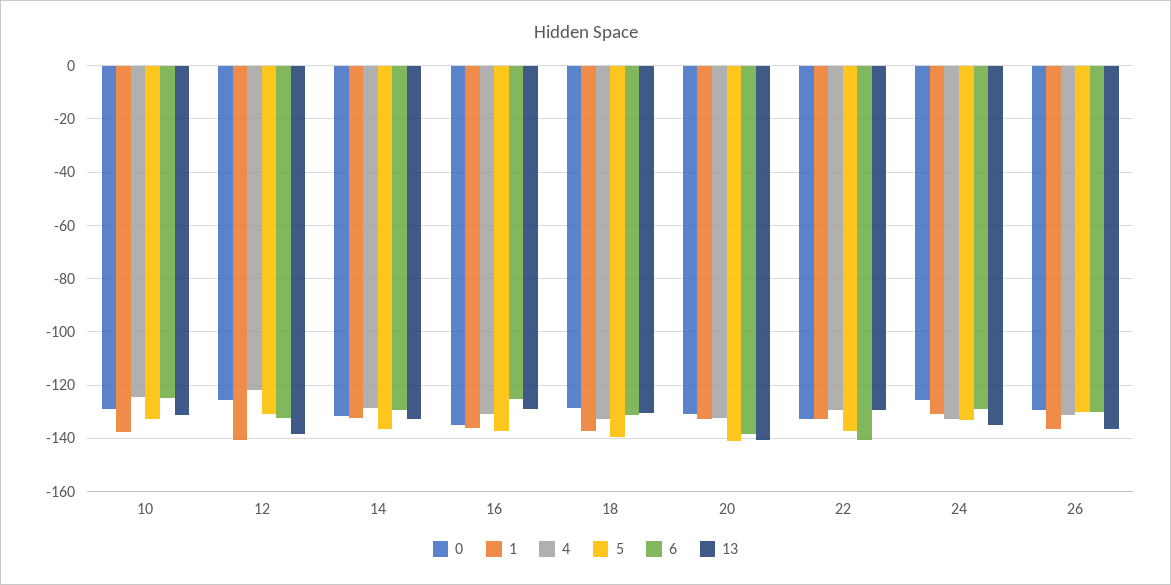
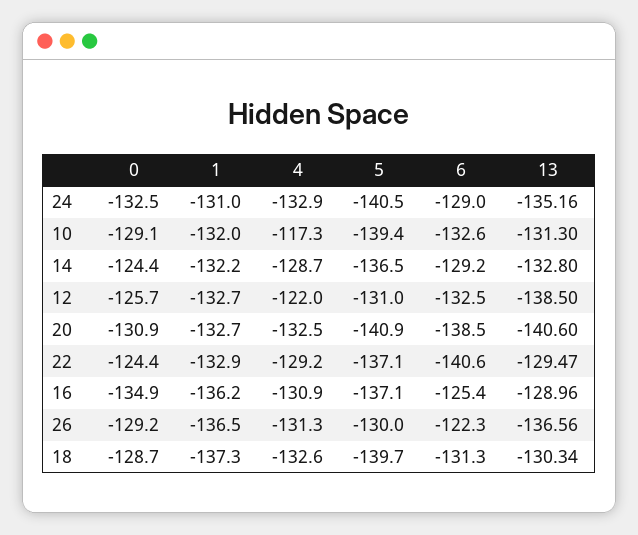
1, 10: -137.5 -> -132
4, 10: -125 -> -117.3
5, 10: -132.5 -> -139.4
6, 10: -125 -> -132.6
1, 12: -140 -> -132.7
0, 14: -132.5 -> -124.4
0, 22: -132.5 -> -124.4
0, 24: -125 -> -132.5
5, 24: -132.5 -> -140.5
6, 26: -130 -> -122.3

